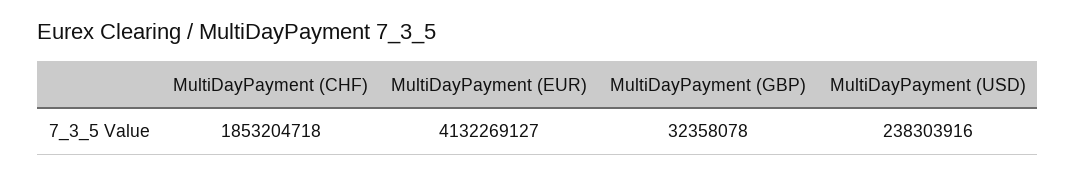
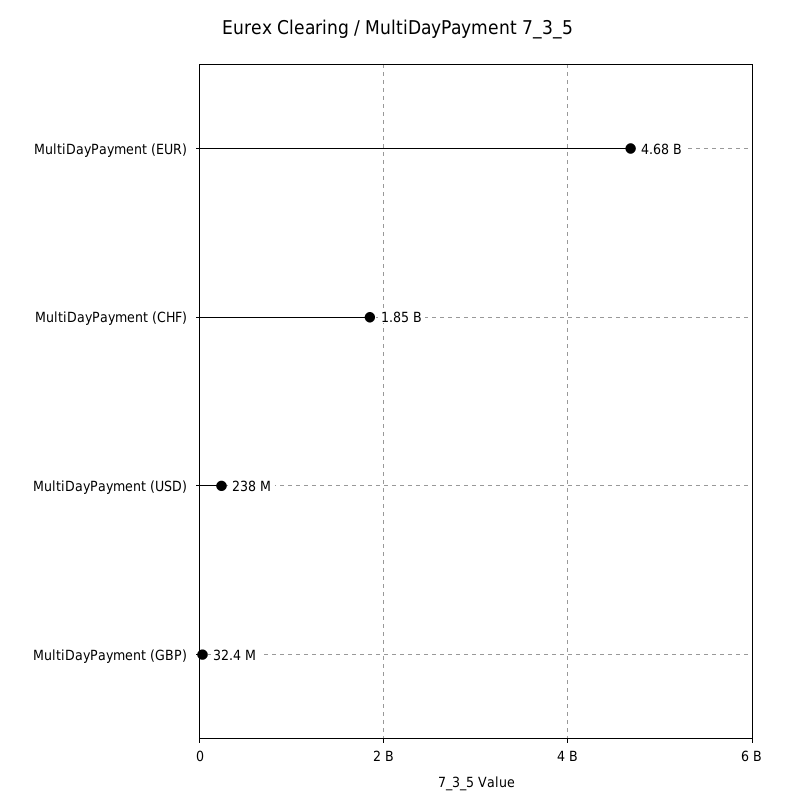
MultiDayPayment (EUR): 4132269127 -> 4680000000

